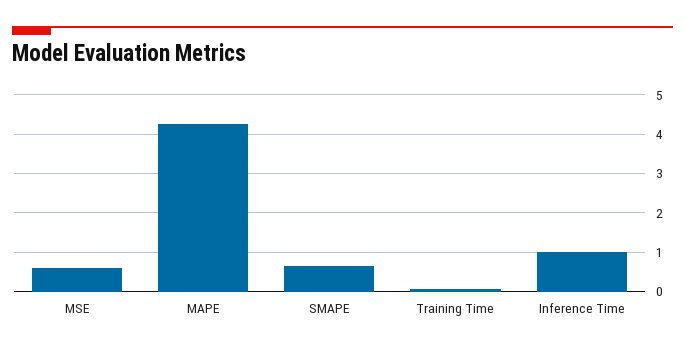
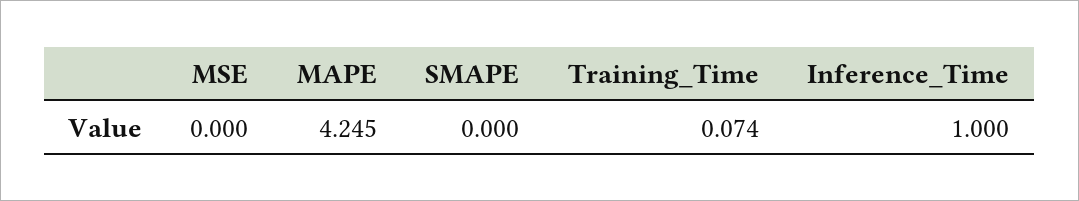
MSE: 0.6 -> 0
SMAPE: 0.6 -> 0

